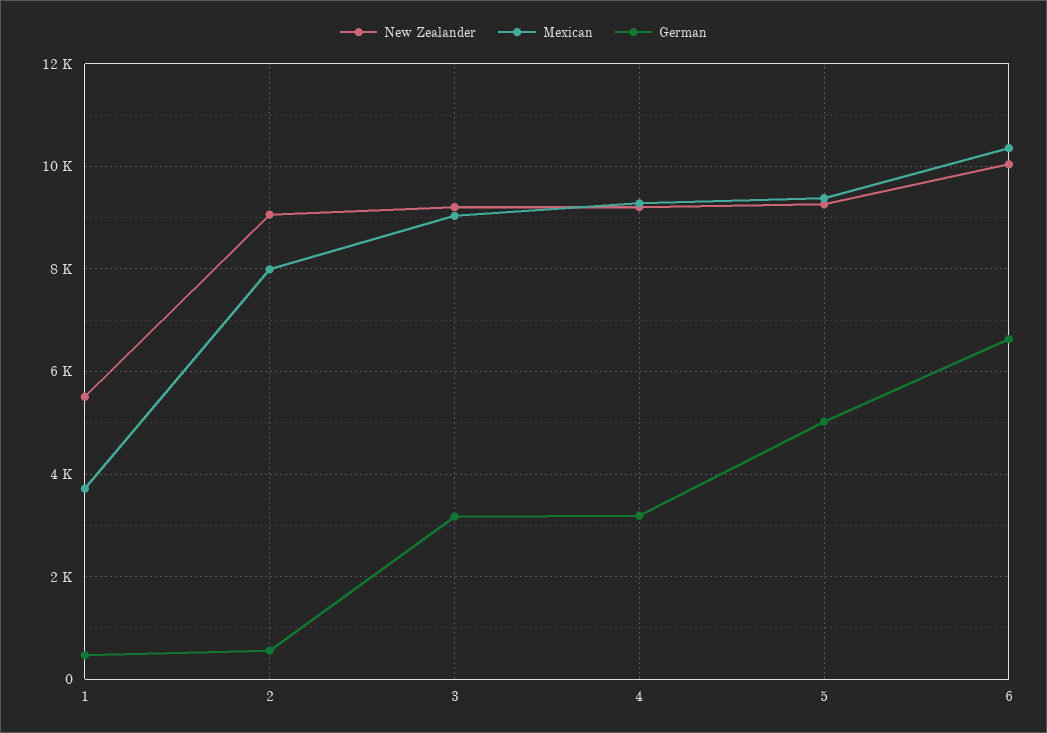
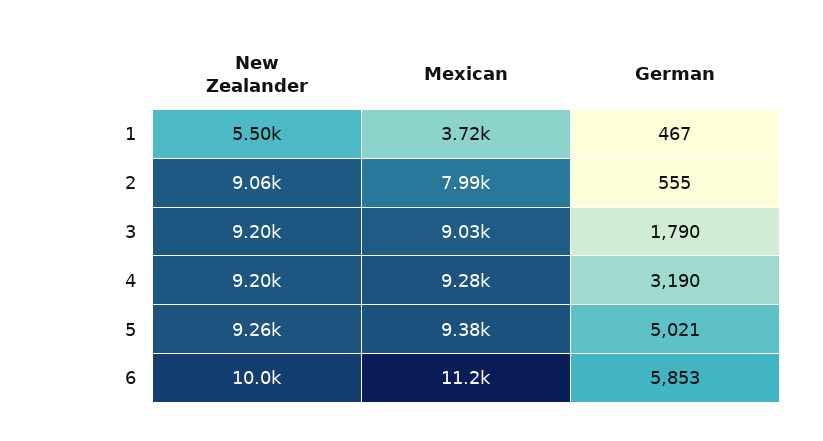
German, 3: 3200 -> 1790
Mexican, 6: 10400 -> 11200
German, 6: 6600 -> 5853

